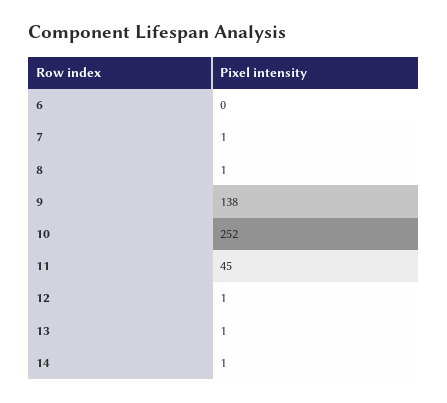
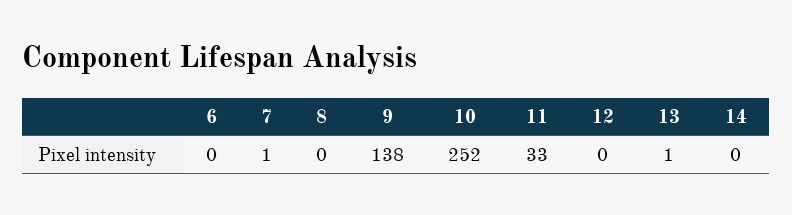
8: 1 -> 0
11: 45 -> 33
12: 1 -> 0
14: 1 -> 0

